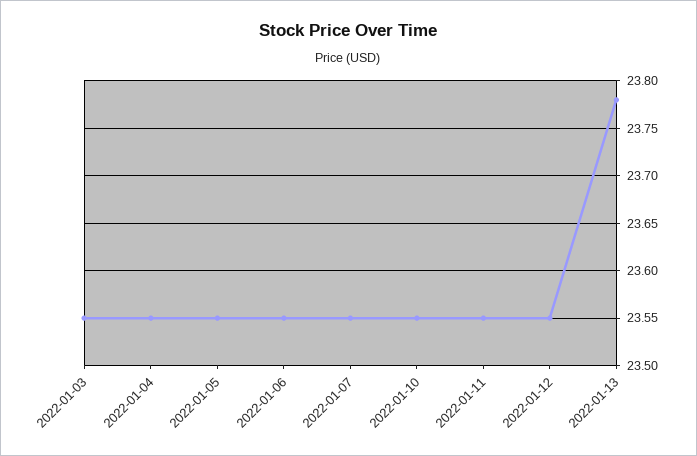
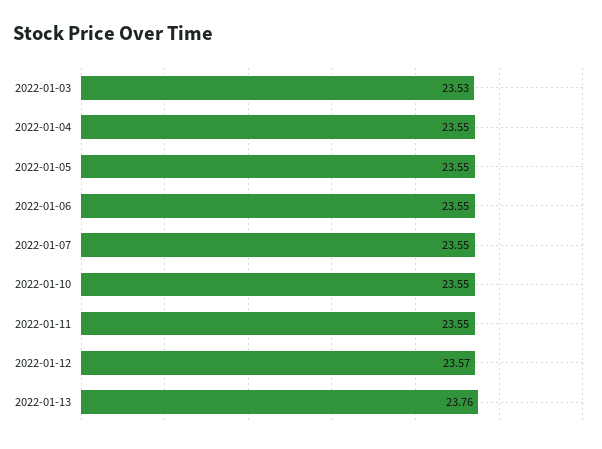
2022-01-03: 23.55 -> 23.53
2022-01-12: 23.55 -> 23.57
2022-01-13: 23.78 -> 23.76

